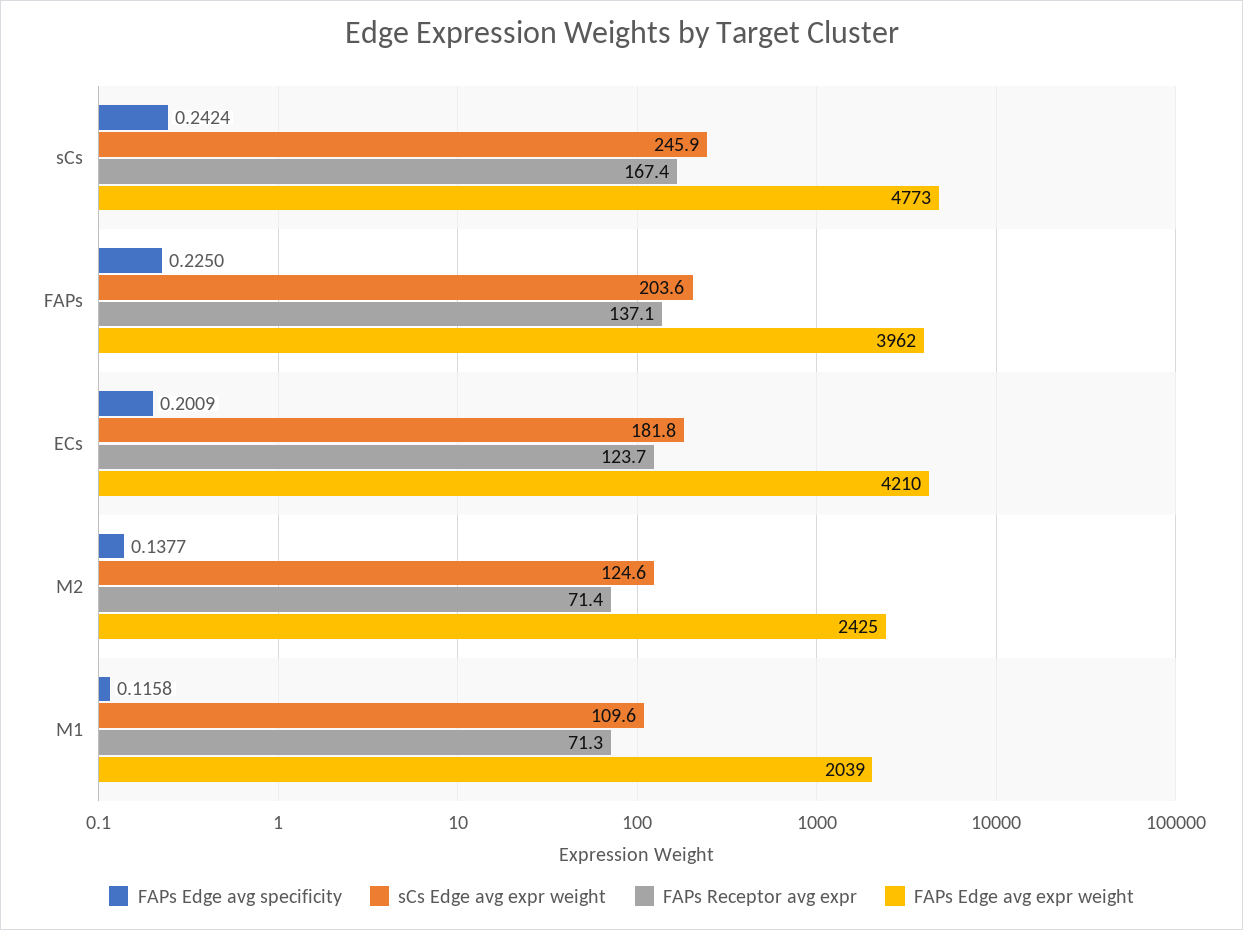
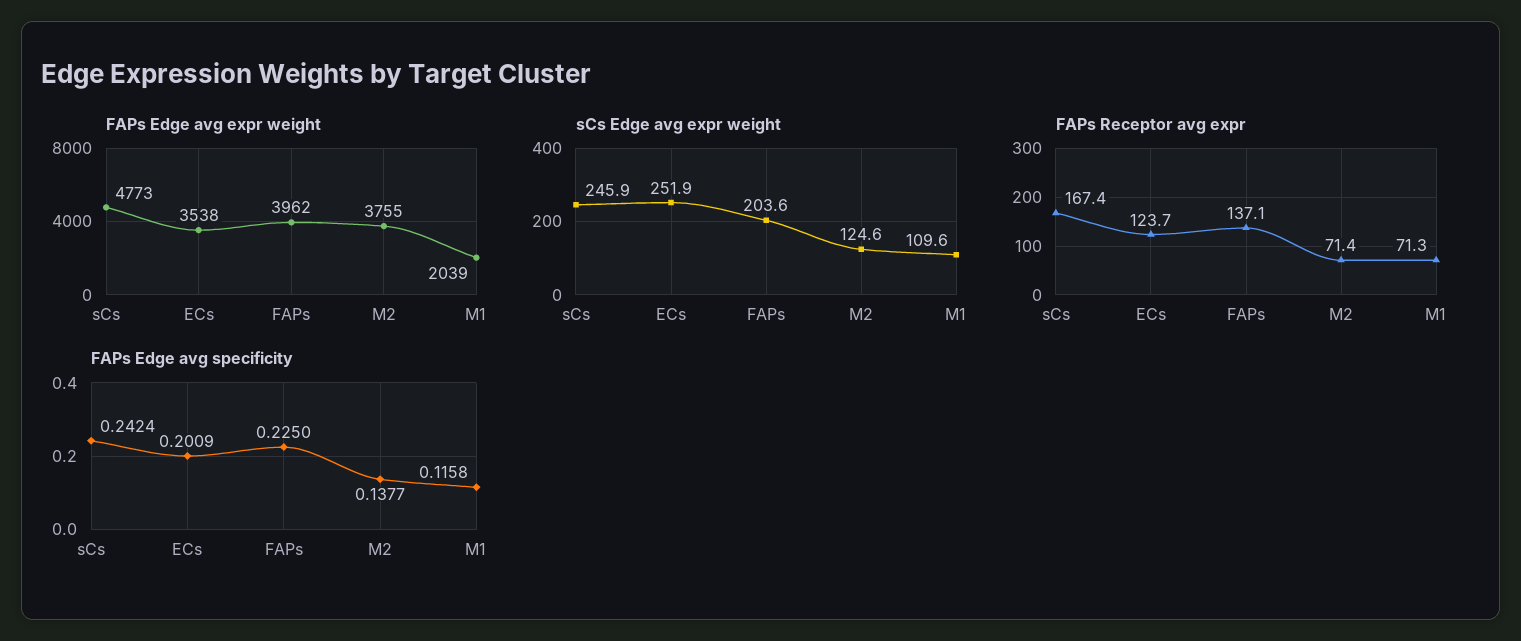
sCs Edge avg expr weight, ECs: 181.8 -> 251.9
FAPs Edge avg expr weight, ECs: 4210 -> 3538
FAPs Edge avg expr weight, M2: 2425 -> 3755

